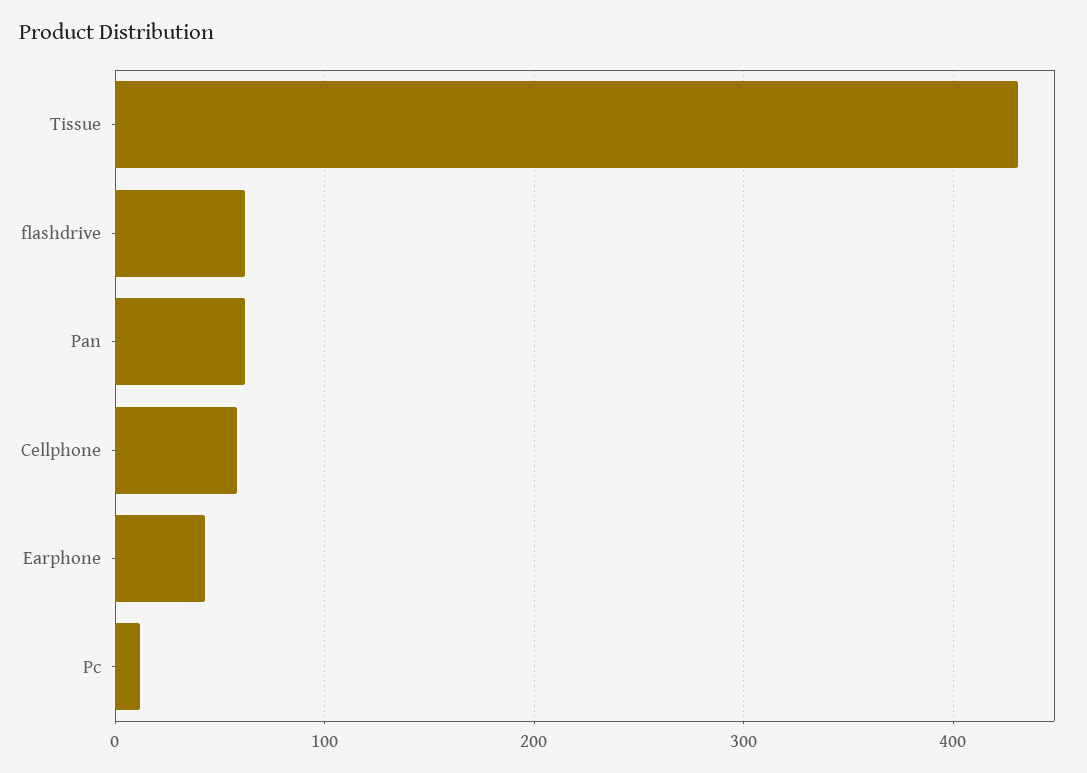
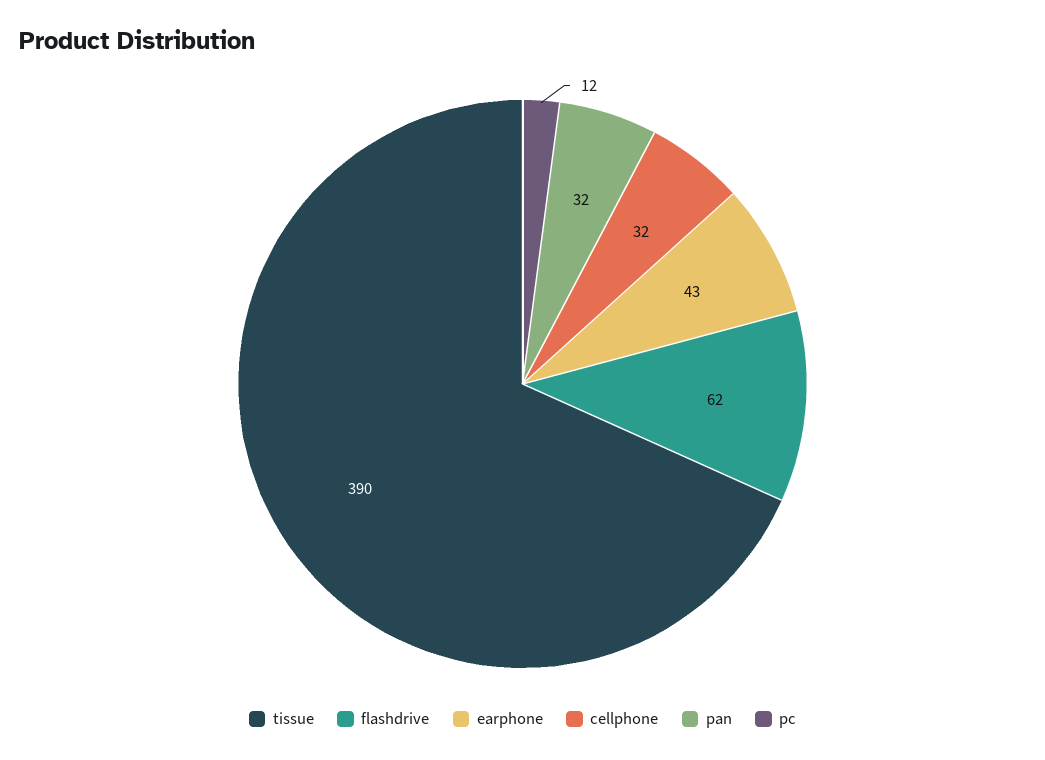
Tissue: 430 -> 390
Pan: 60 -> 32
Cellphone: 60 -> 32

